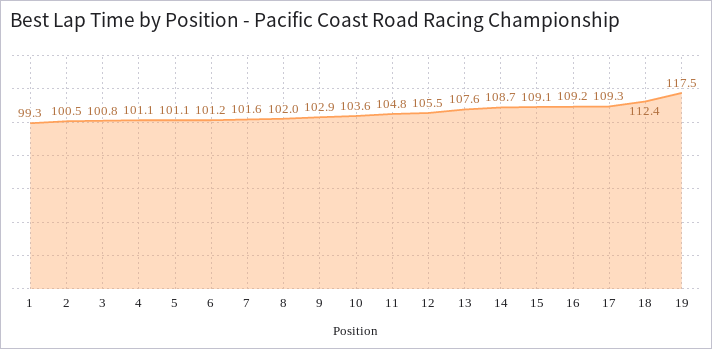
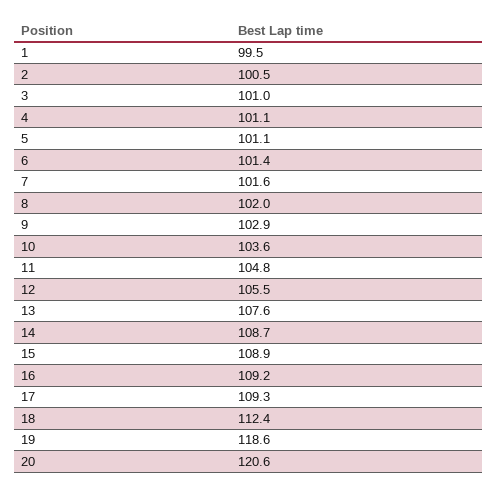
1: 99.3 -> 99.5
3: 100.8 -> 101
6: 101.2 -> 101.4
15: 109.1 -> 108.9
19: 117.5 -> 118.6
20: none -> 120.6

